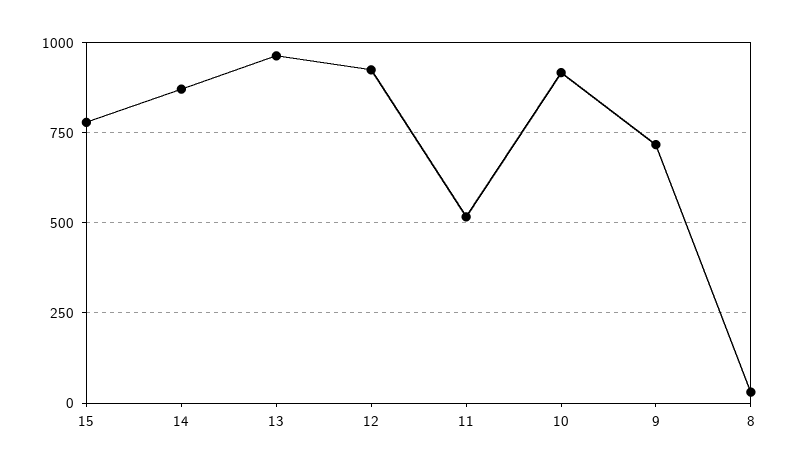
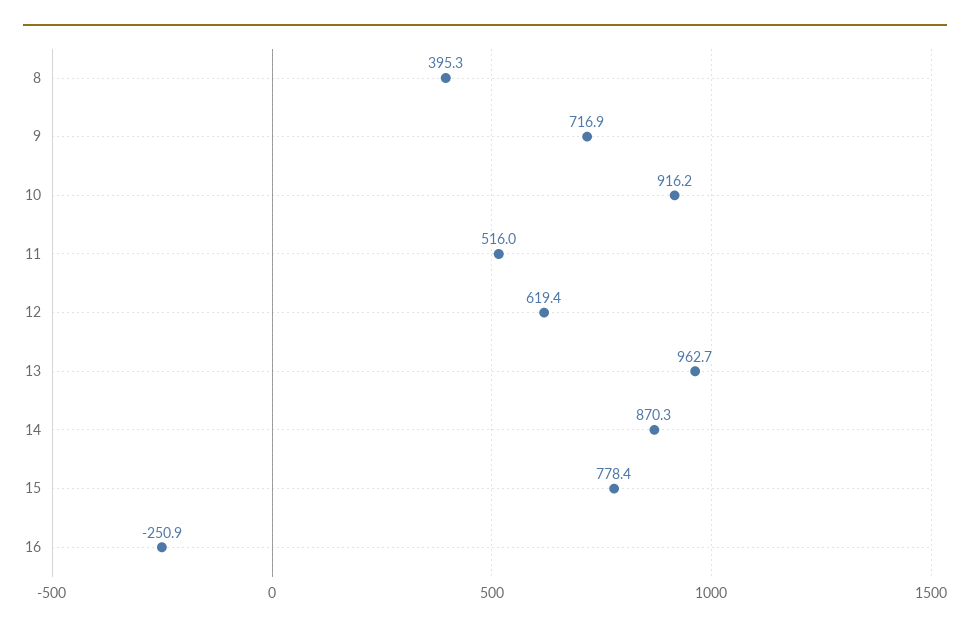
12: 925 -> 619.4
8: 25 -> 395.3
16: none -> -250.9

